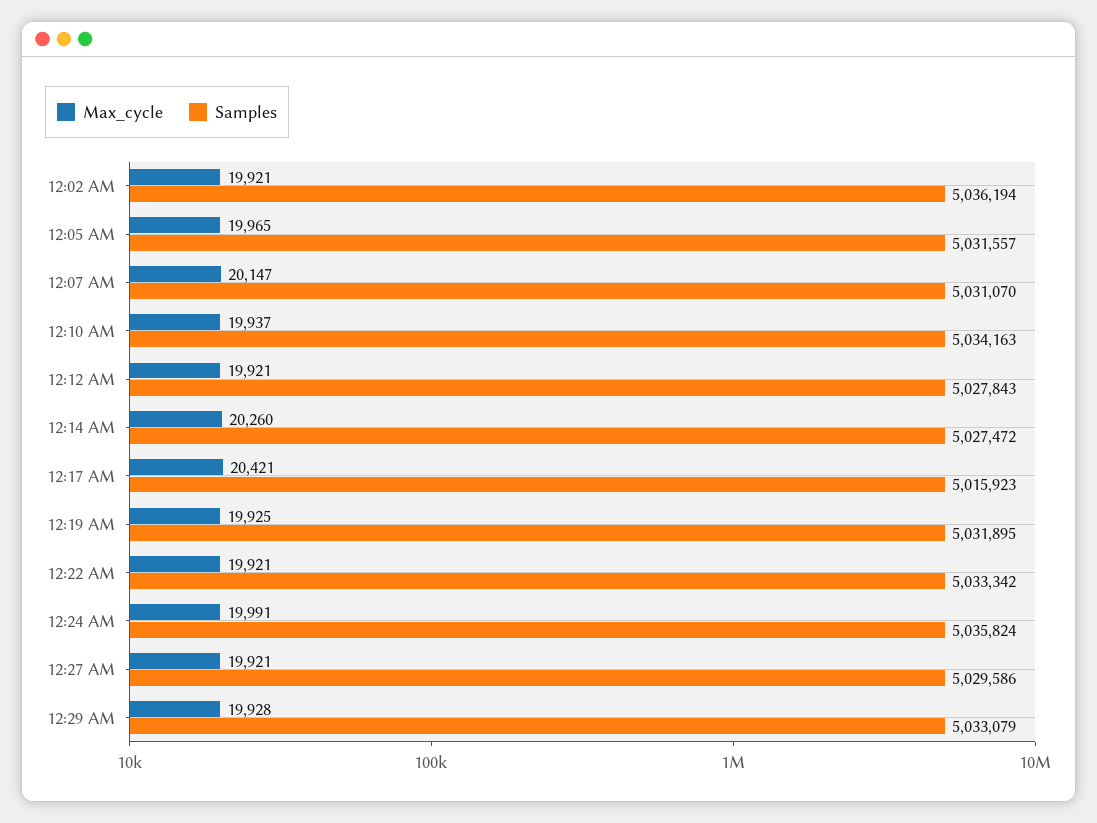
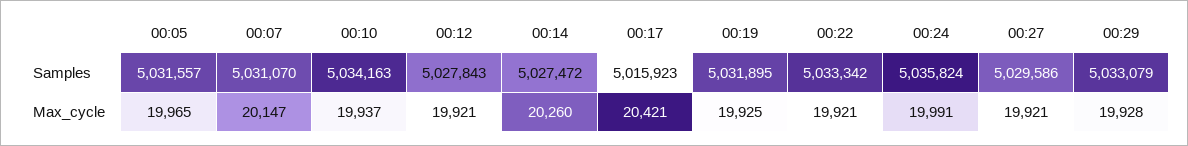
Max_cycle, 12:02 AM: 19921 -> none
Samples, 12:02 AM: 5036194 -> none

